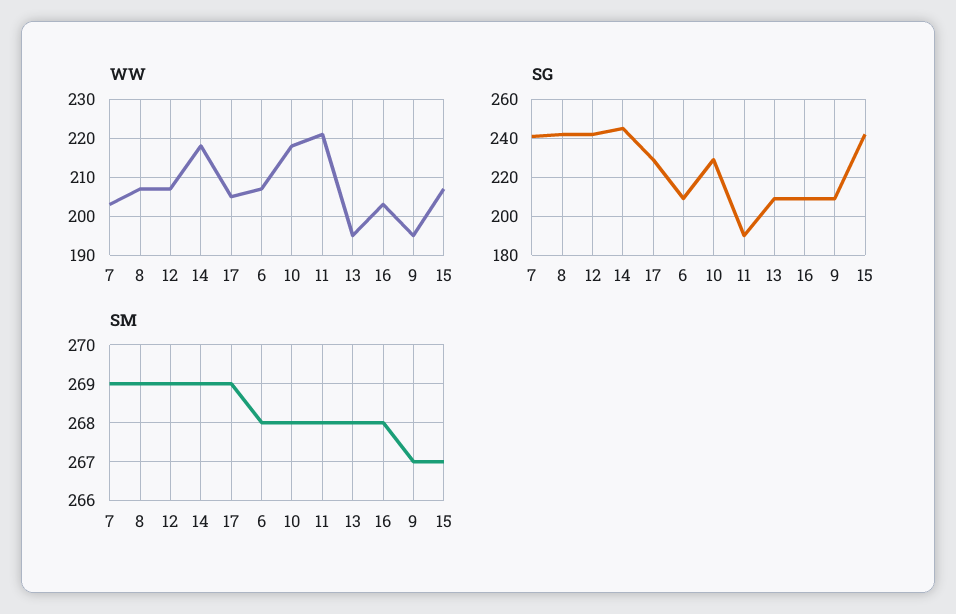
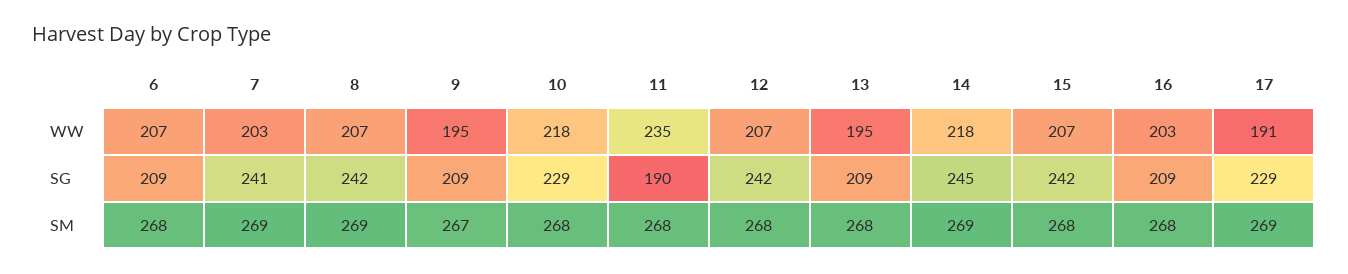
WW, 17: 205 -> 191
WW, 11: 220 -> 235
SM, 12: 269 -> 268
SM, 15: 267 -> 268

